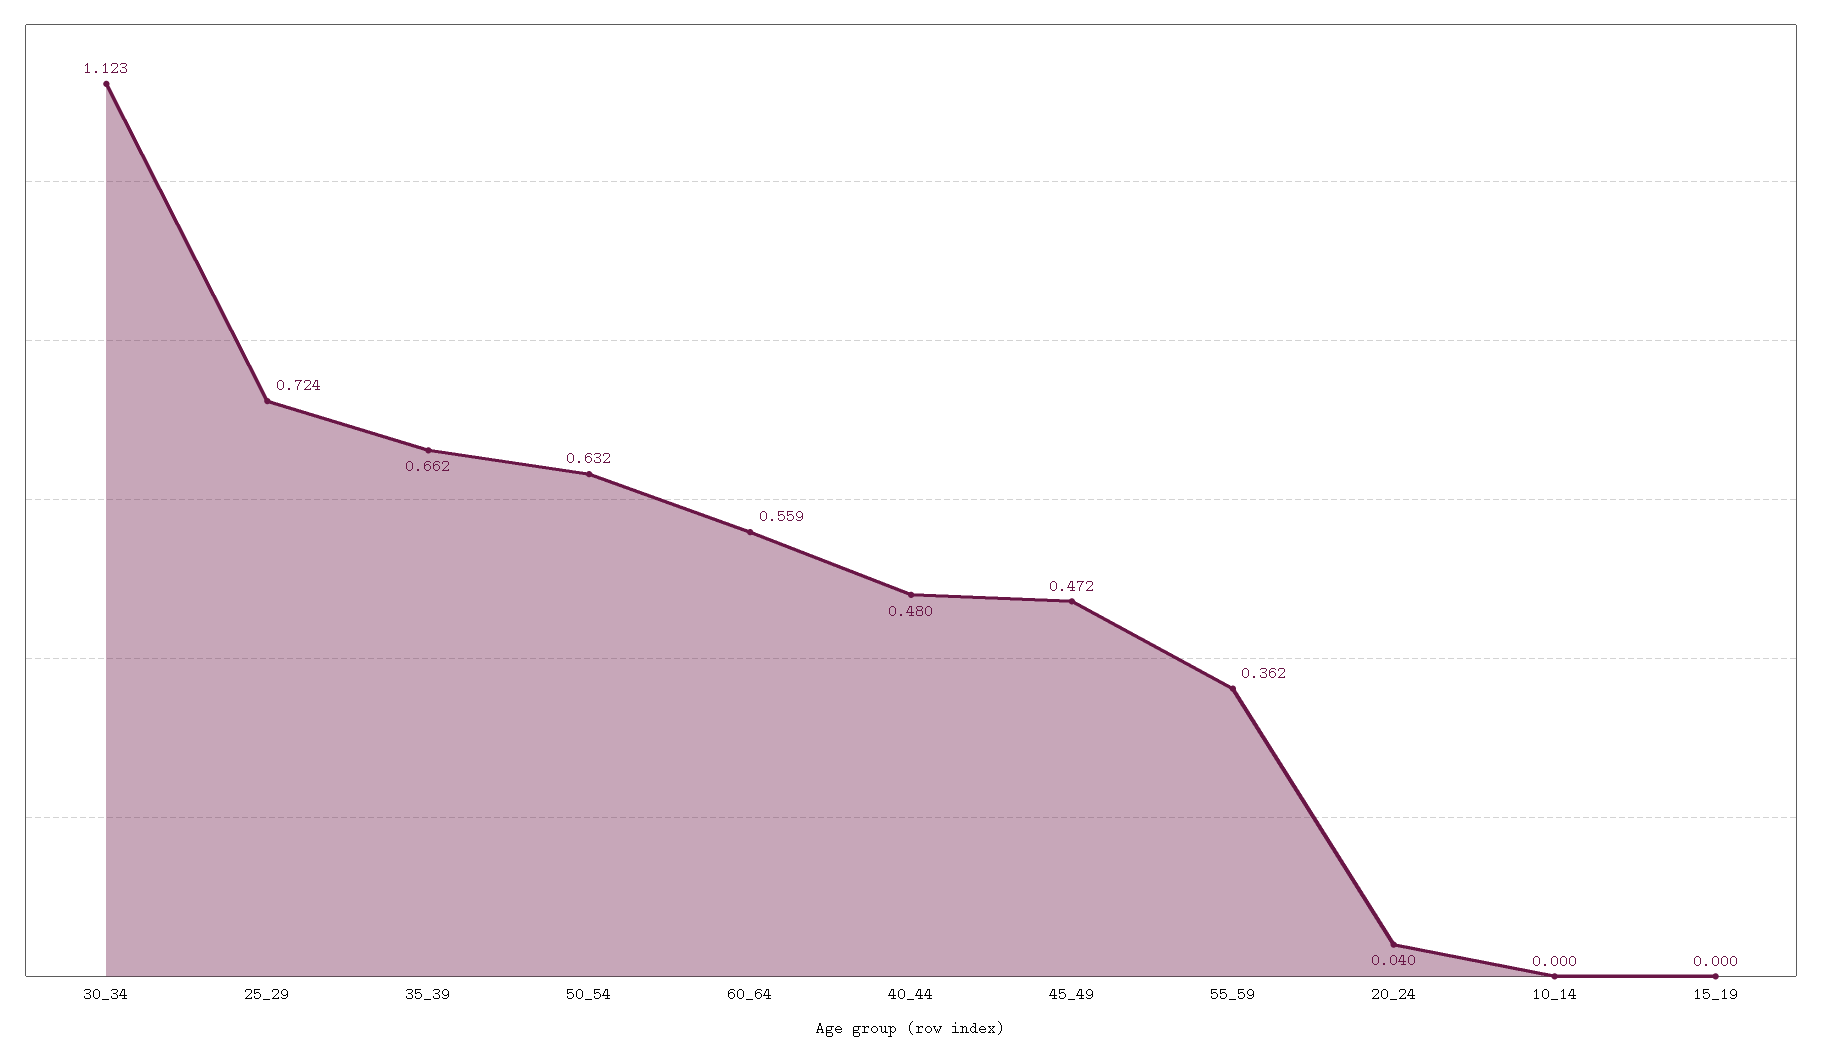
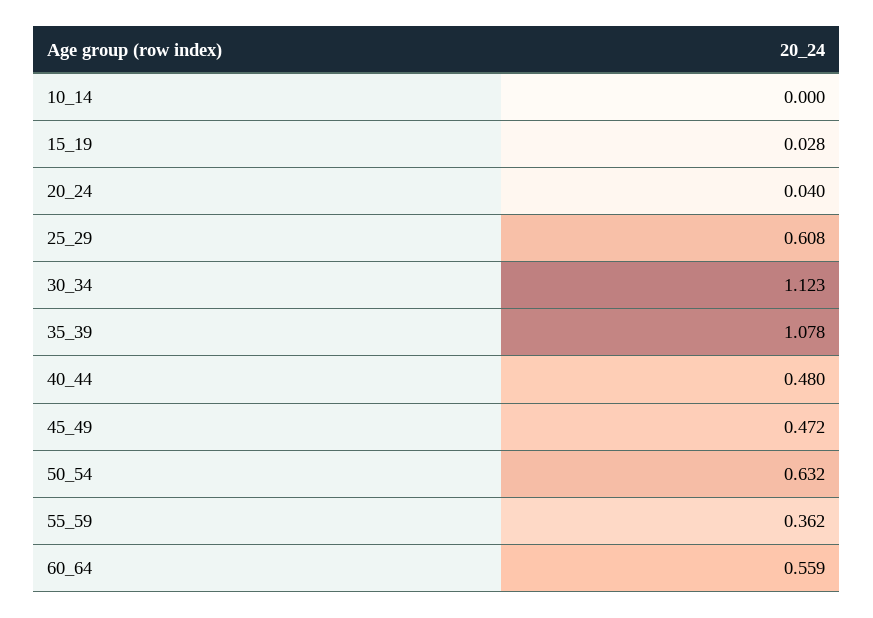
25_29: 0.724 -> 0.608
35_39: 0.662 -> 1.078
15_19: 0 -> 0.028

